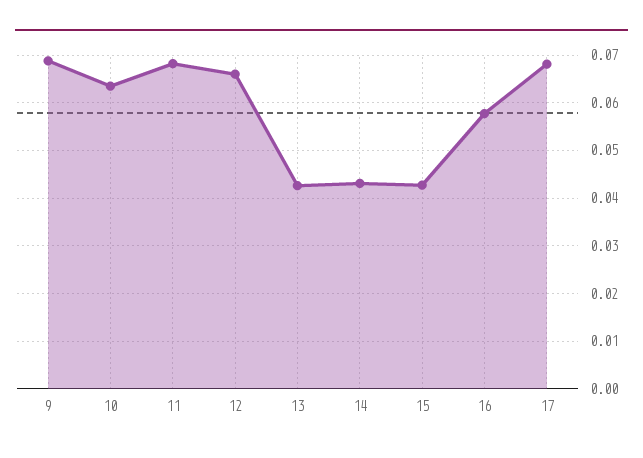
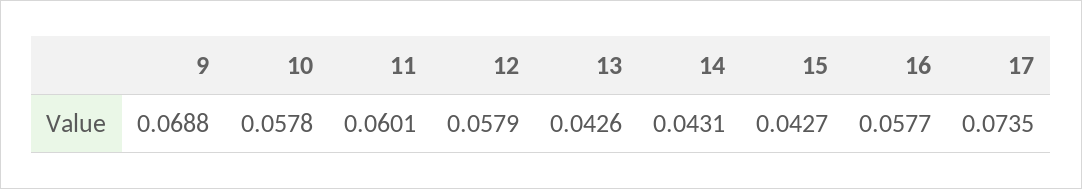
10: 0.064 -> 0.0578
11: 0.068 -> 0.0601
12: 0.066 -> 0.0579
17: 0.068 -> 0.0735

